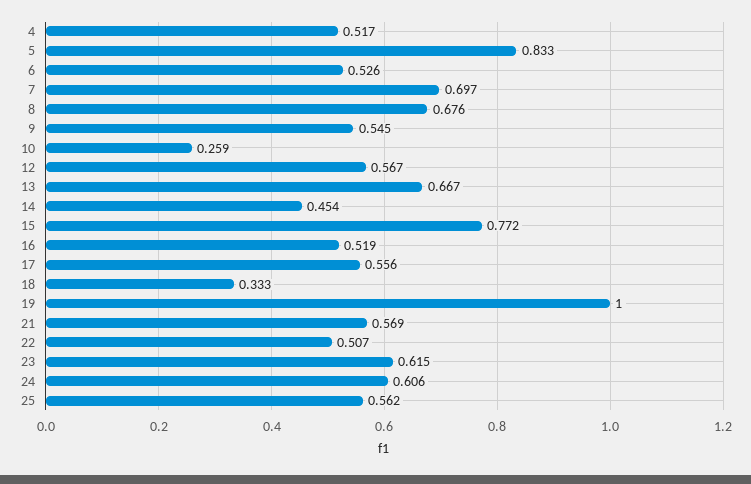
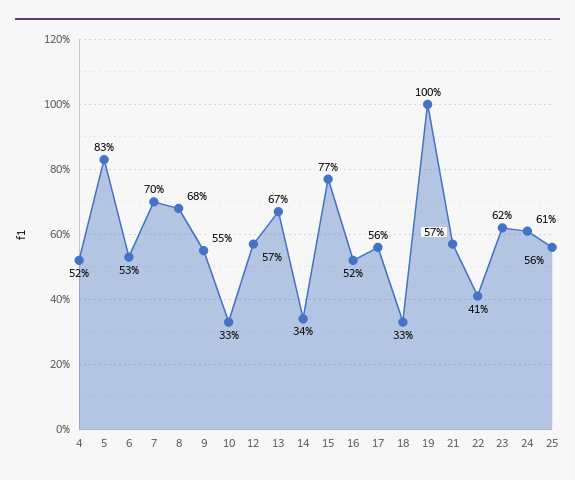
10: 0.259 -> 0.33
14: 0.454 -> 0.34
22: 0.507 -> 0.41

